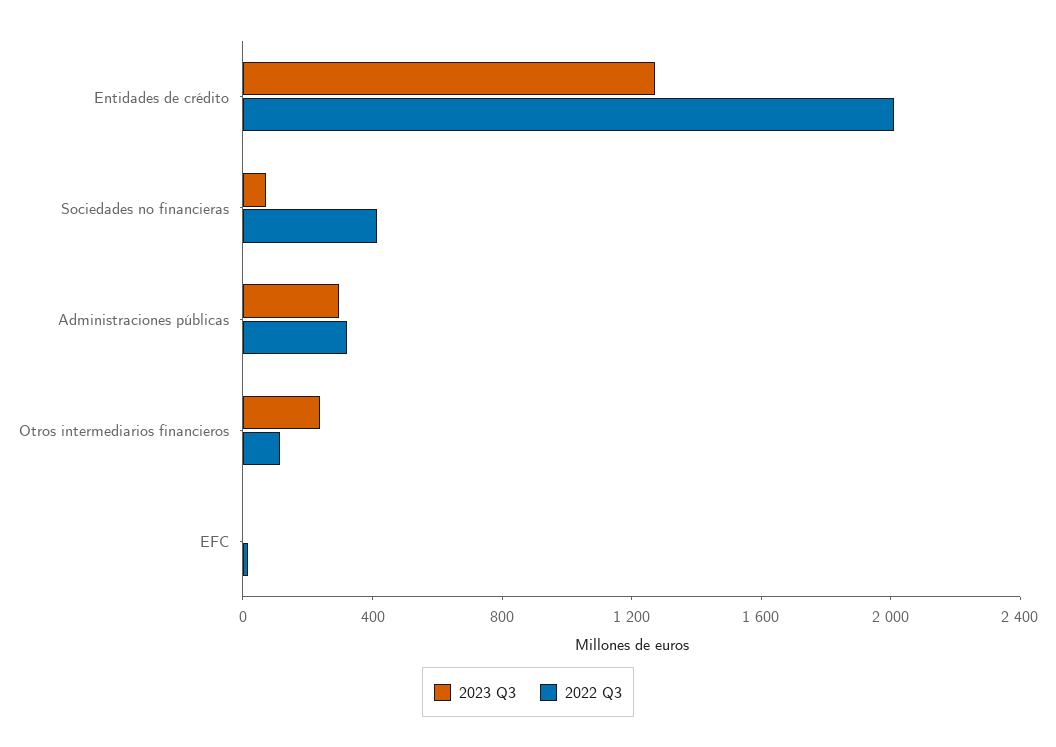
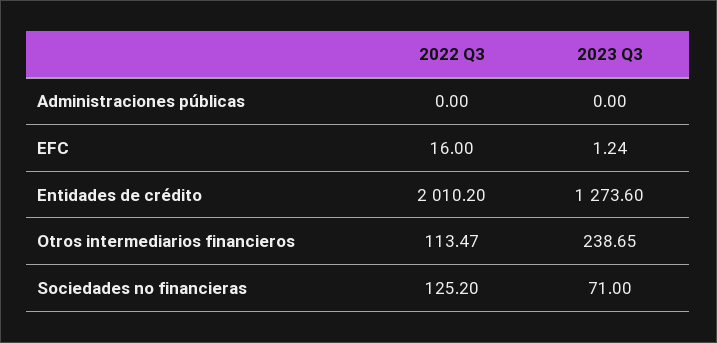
2022 Q3, Sociedades no financieras: 400 -> 125.2
2023 Q3, Administraciones públicas: 300 -> 0
2022 Q3, Administraciones públicas: 300 -> 0

